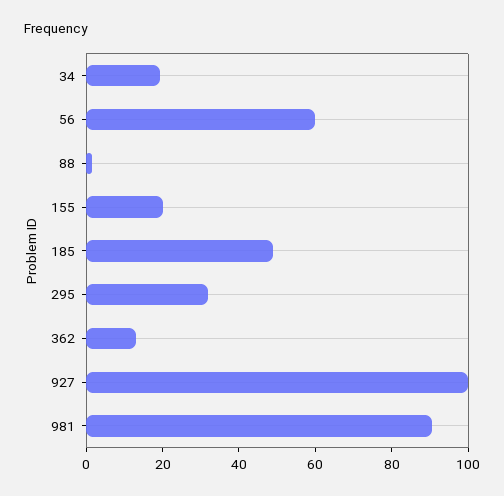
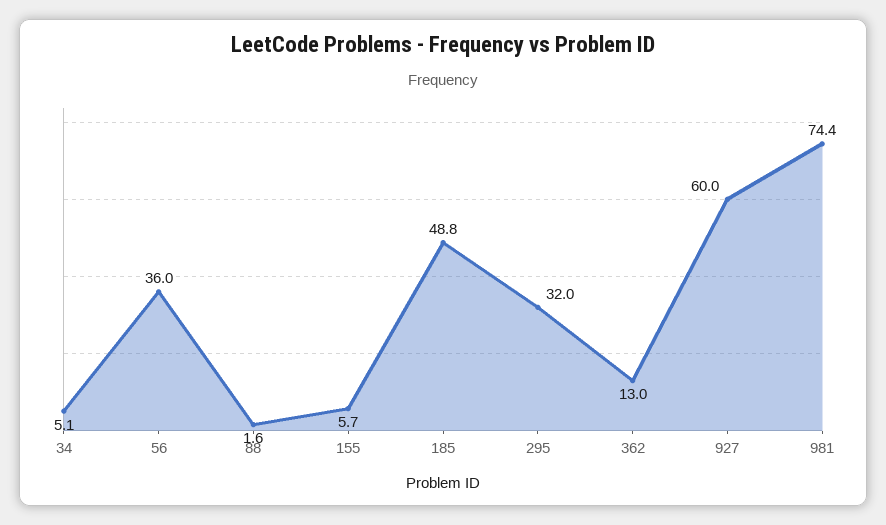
34: 20 -> 5.1
56: 60 -> 36
155: 20 -> 5.7
927: 100 -> 60
981: 90 -> 74.4

